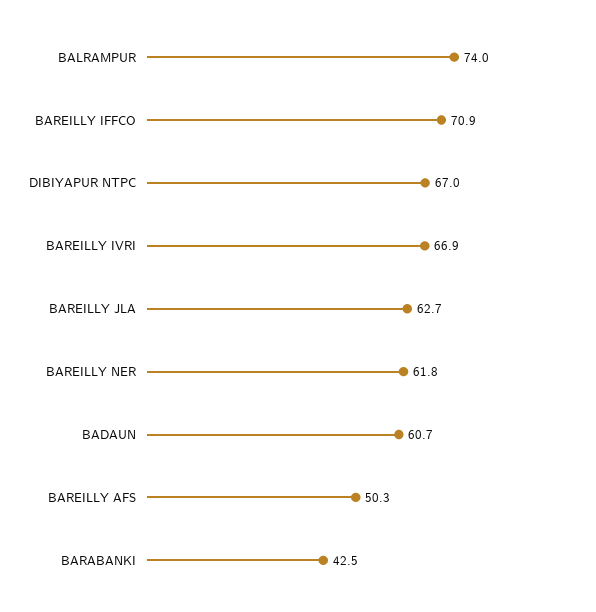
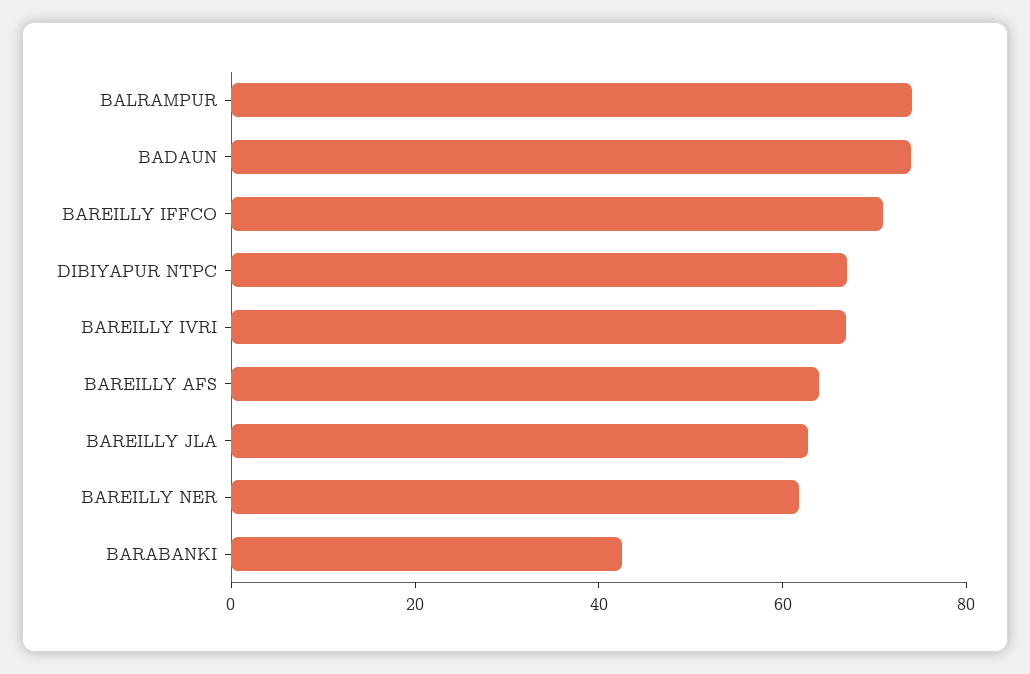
BADAUN: 60.7 -> 75
BAREILLY AFS: 50.3 -> 65

